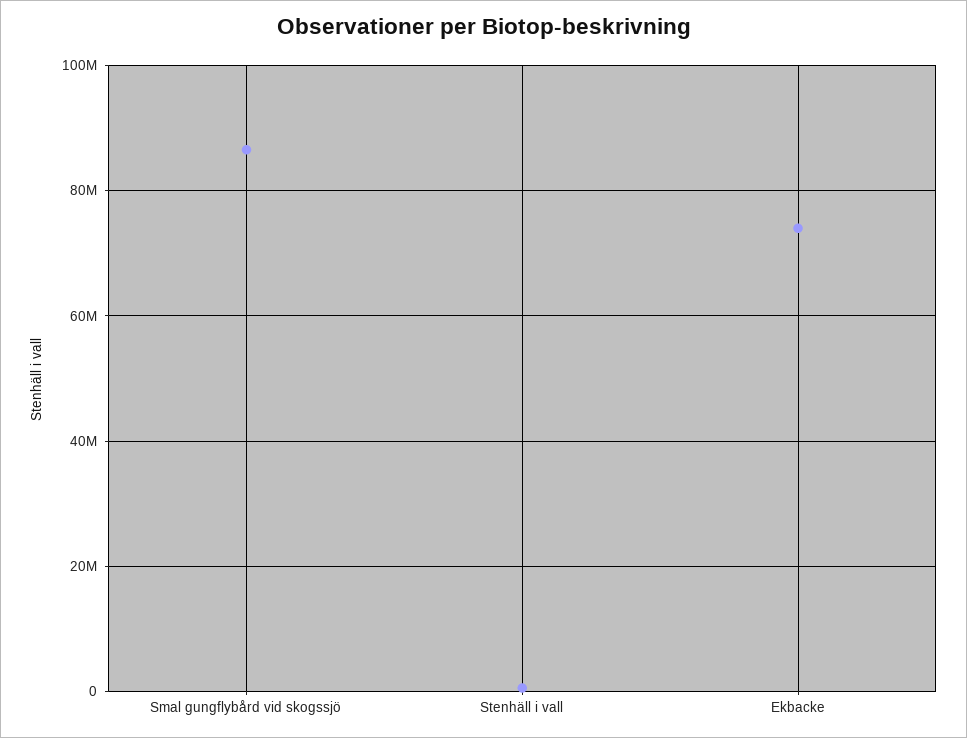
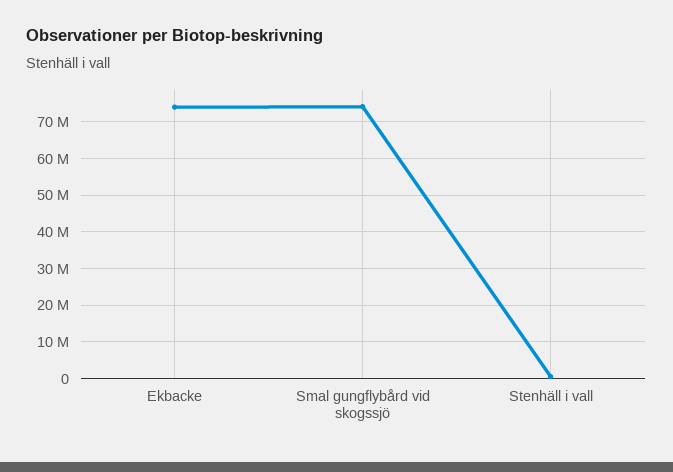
Smal gungflybård vid skogssjö: 86000000 -> 74000000

